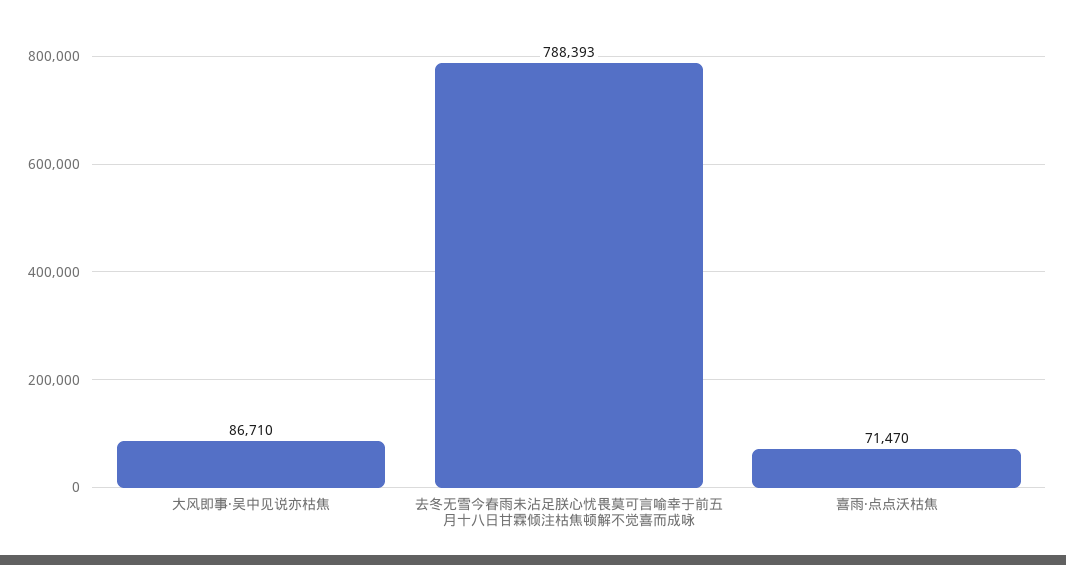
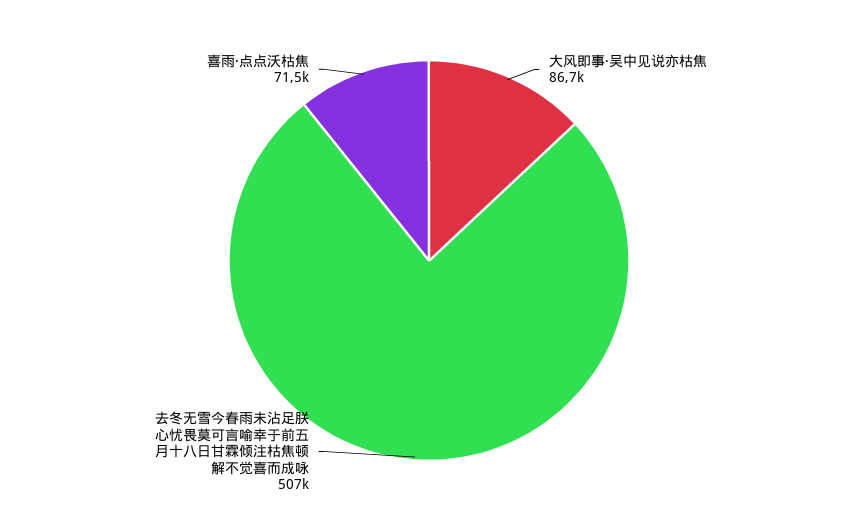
去冬无雪今春雨未沾足朕心忧畏莫可言喻幸于前五月十八日甘霖倾注枯焦顿解不觉喜而成咏: 788393 -> 507000

